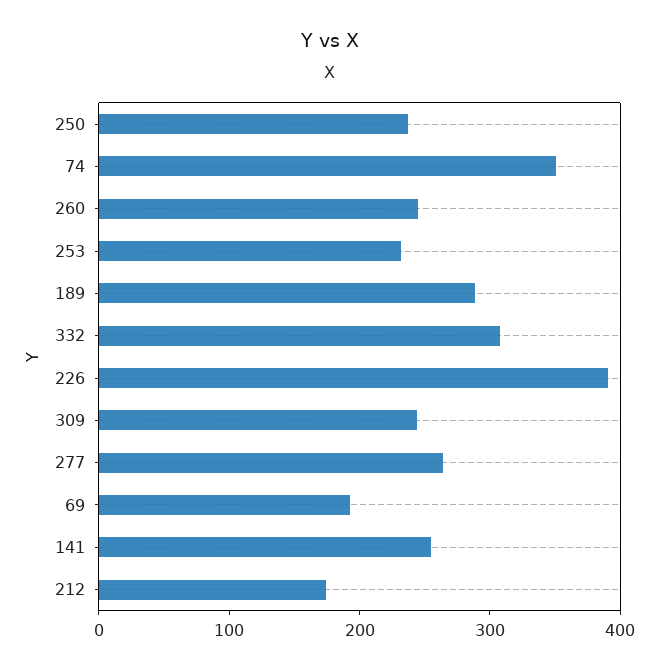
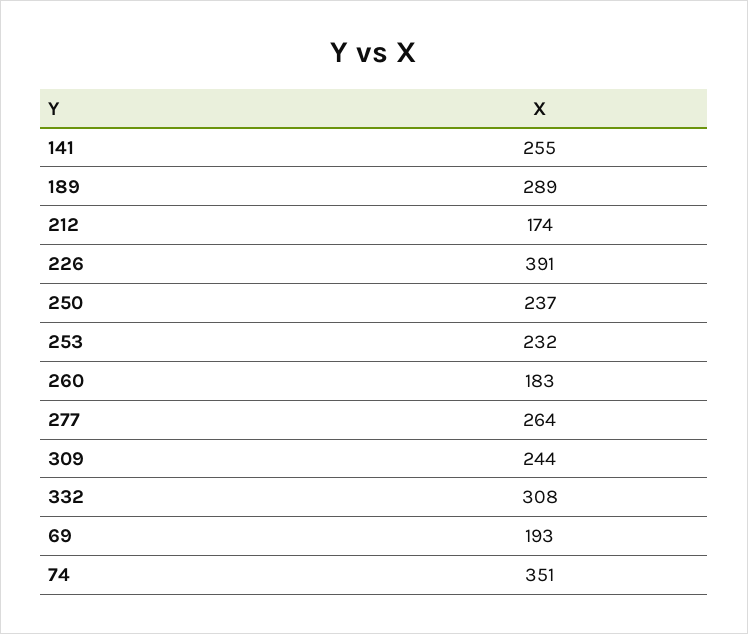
260: 240 -> 183

